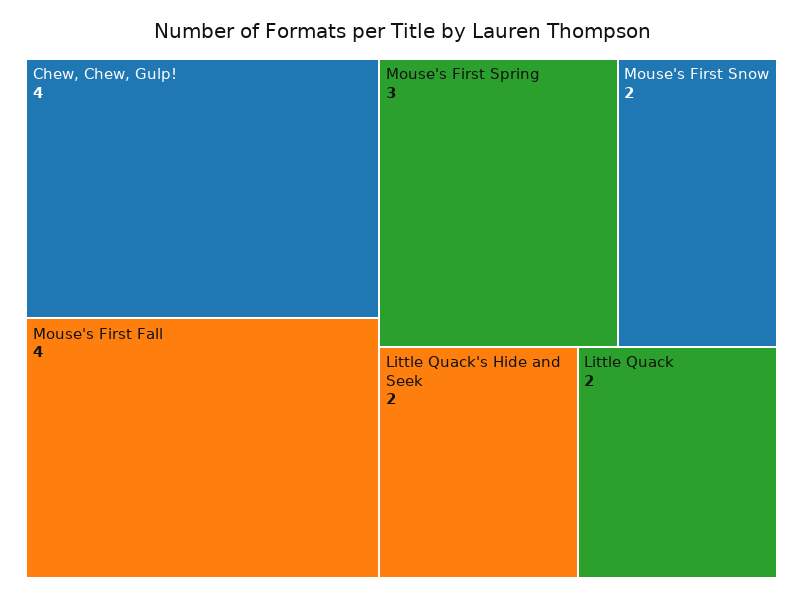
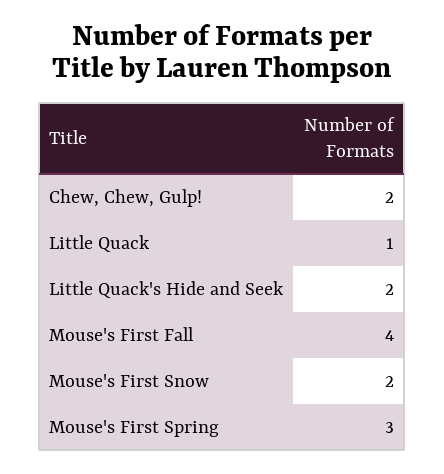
Chew, Chew, Gulp!: 4 -> 2
Little Quack: 2 -> 1

